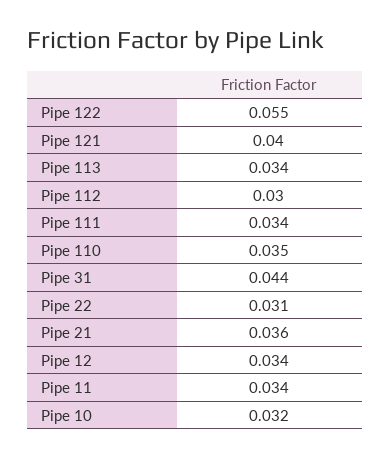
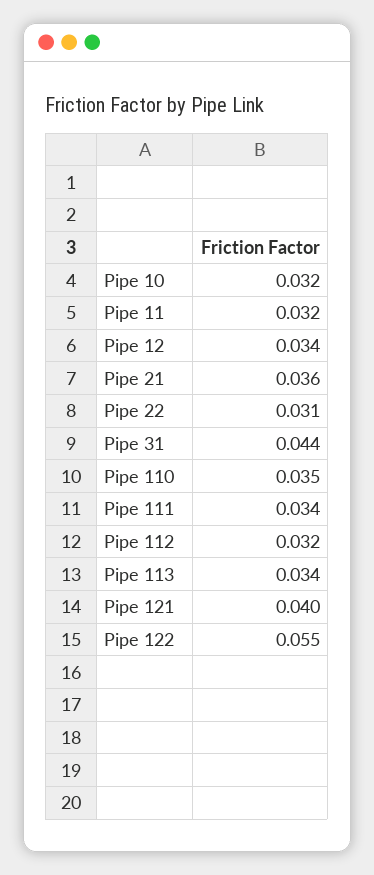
Pipe 112: 0.03 -> 0.032
Pipe 11: 0.034 -> 0.032

